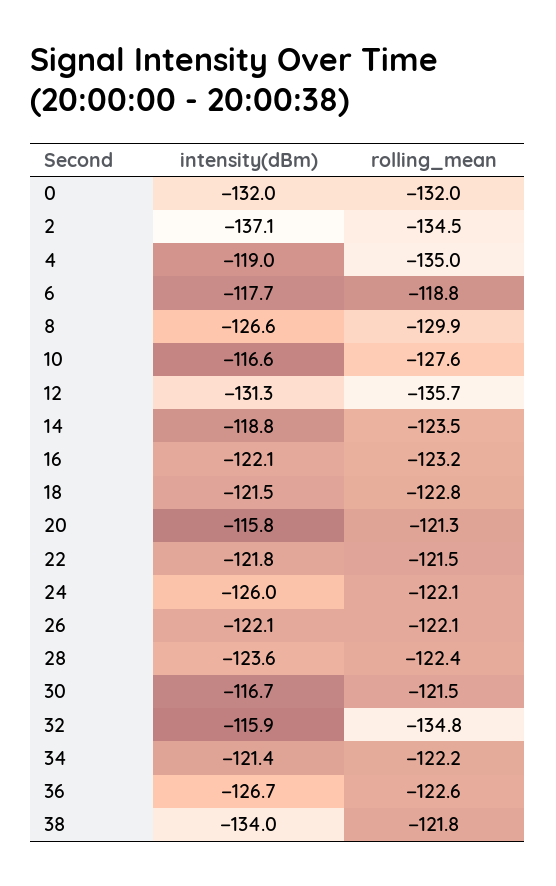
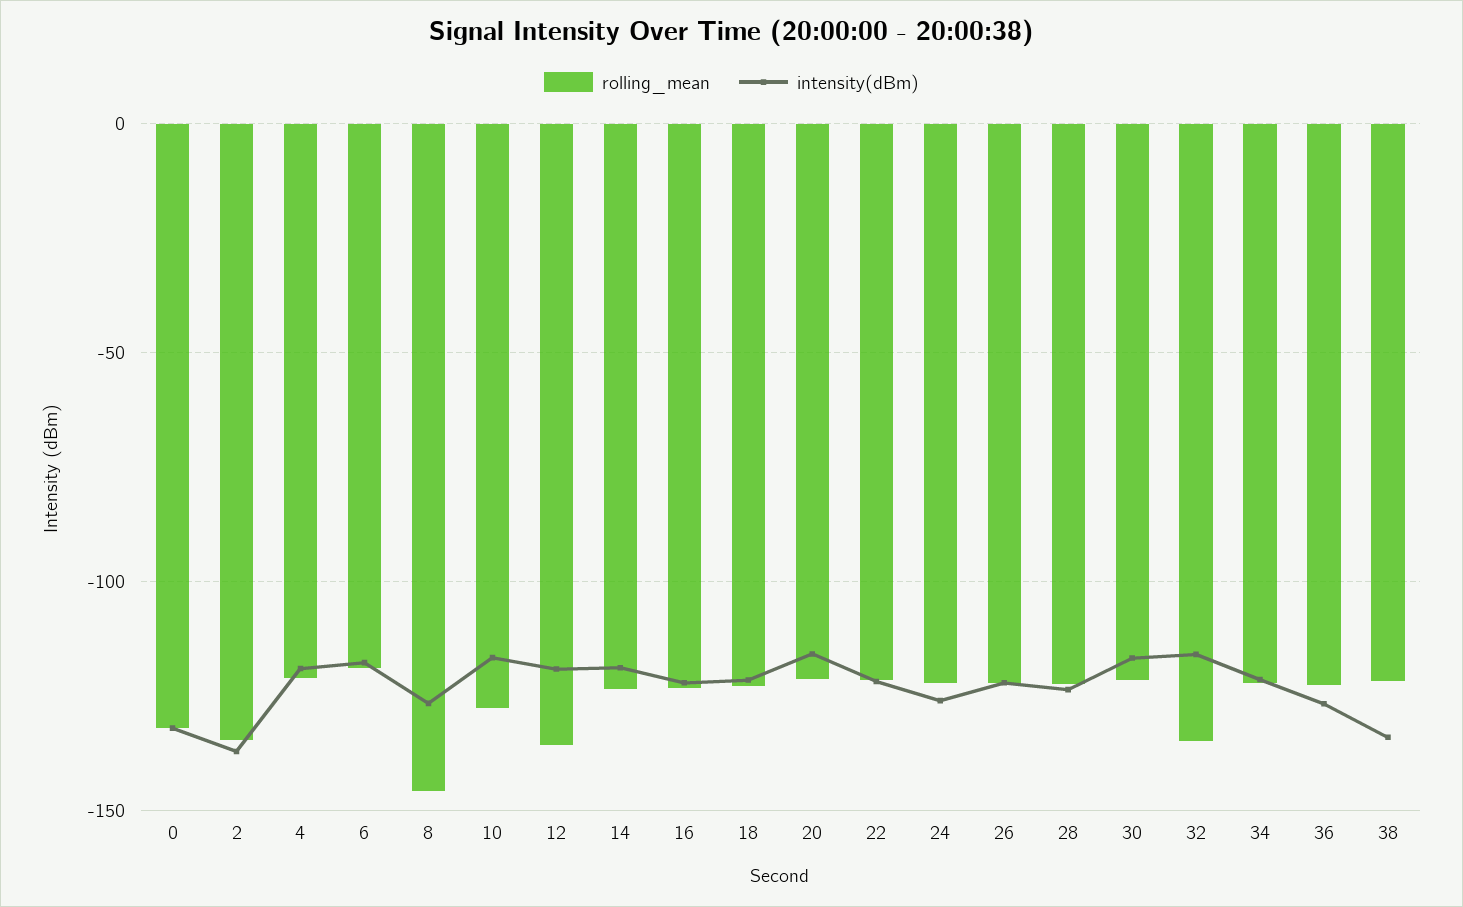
rolling_mean, 4: -135 -> -120
rolling_mean, 8: -129.9 -> -145
intensity(dBm), 12: -131.3 -> -120

